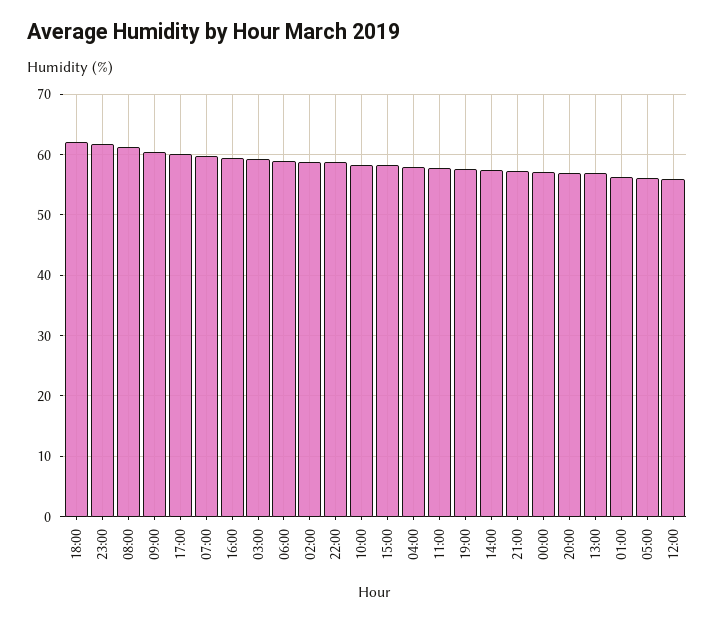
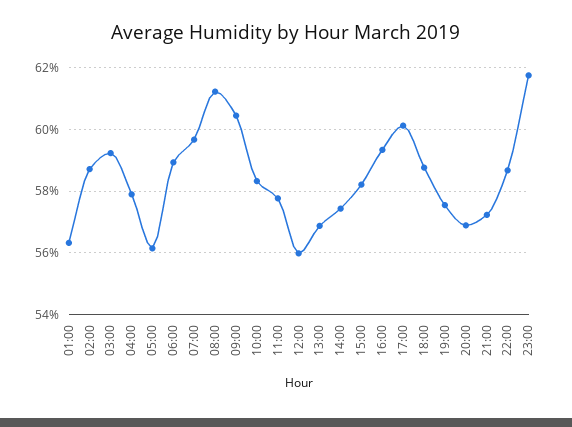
18:00: 62 -> 58.8
00:00: 57 -> none

